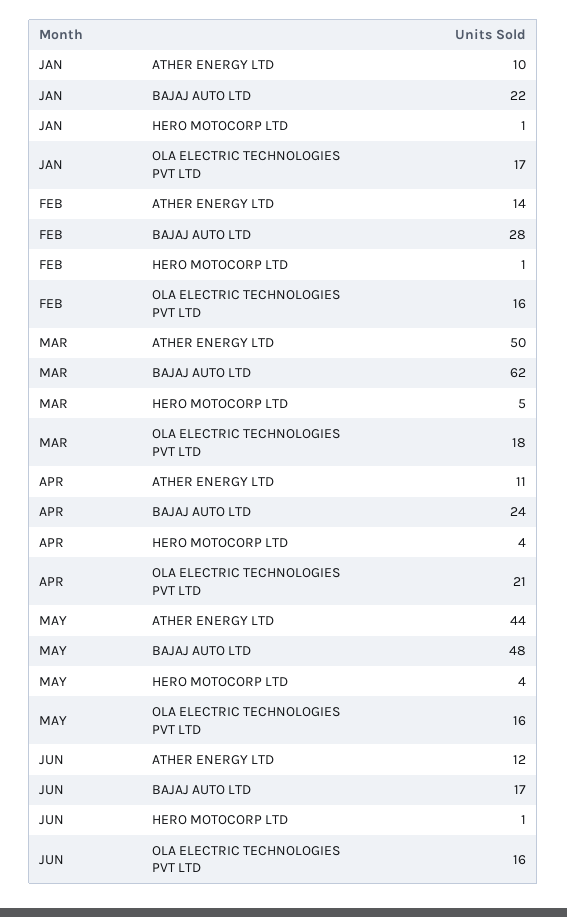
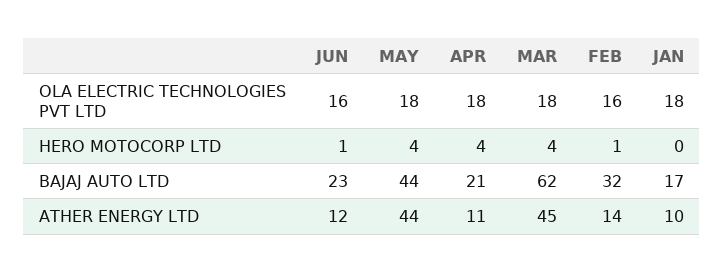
JAN, BAJAJ AUTO LTD: 22 -> 17
JAN, HERO MOTOCORP LTD: 1 -> 0
JAN, OLA ELECTRIC TECHNOLOGIES PVT LTD: 17 -> 18
FEB, BAJAJ AUTO LTD: 28 -> 32
MAR, ATHER ENERGY LTD: 50 -> 45
MAR, HERO MOTOCORP LTD: 5 -> 4
APR, BAJAJ AUTO LTD: 24 -> 21
APR, OLA ELECTRIC TECHNOLOGIES PVT LTD: 21 -> 18
MAY, BAJAJ AUTO LTD: 48 -> 44
MAY, OLA ELECTRIC TECHNOLOGIES PVT LTD: 16 -> 18
JUN, BAJAJ AUTO LTD: 17 -> 23

